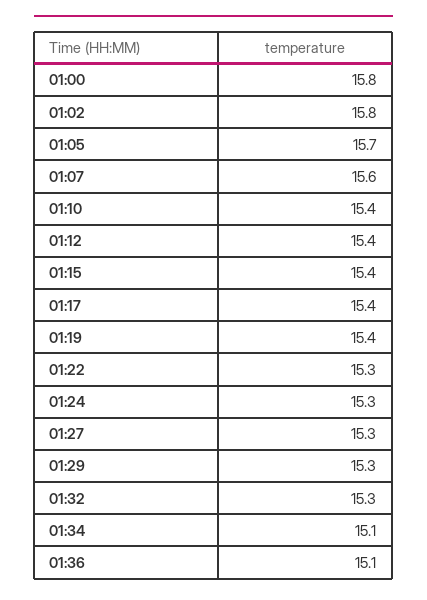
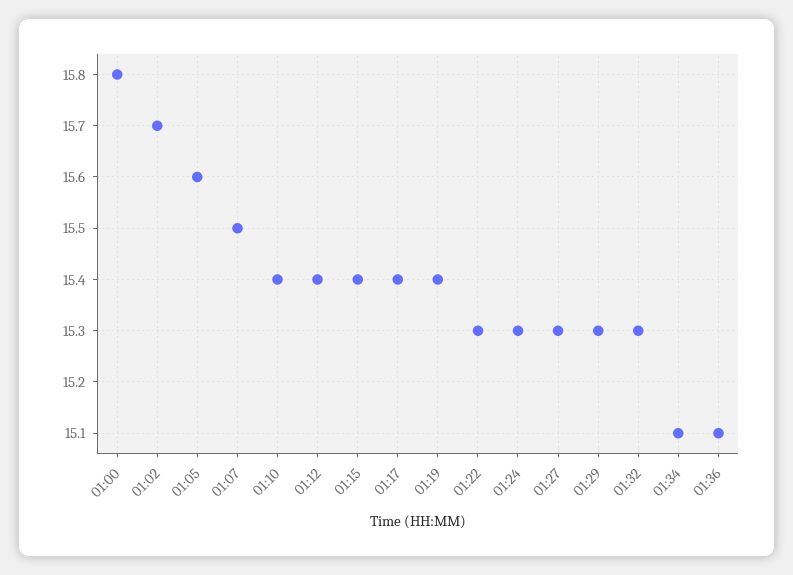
01:02: 15.8 -> 15.7
01:05: 15.7 -> 15.6
01:07: 15.6 -> 15.5

